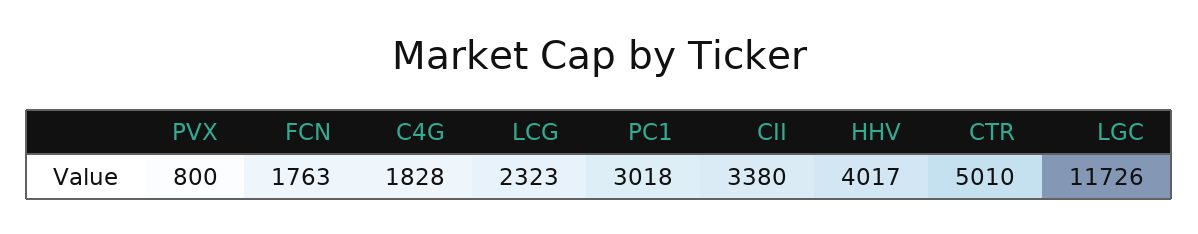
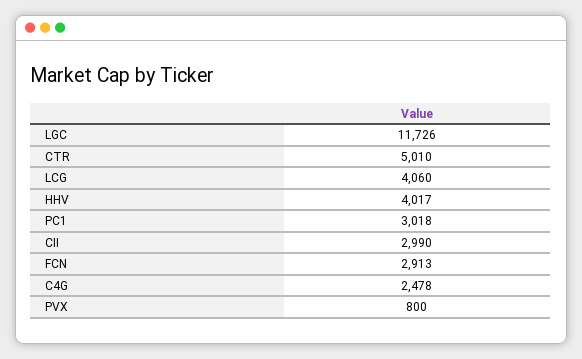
FCN: 1763 -> 2913
C4G: 1828 -> 2478
LCG: 2323 -> 4060
CII: 3380 -> 2990

